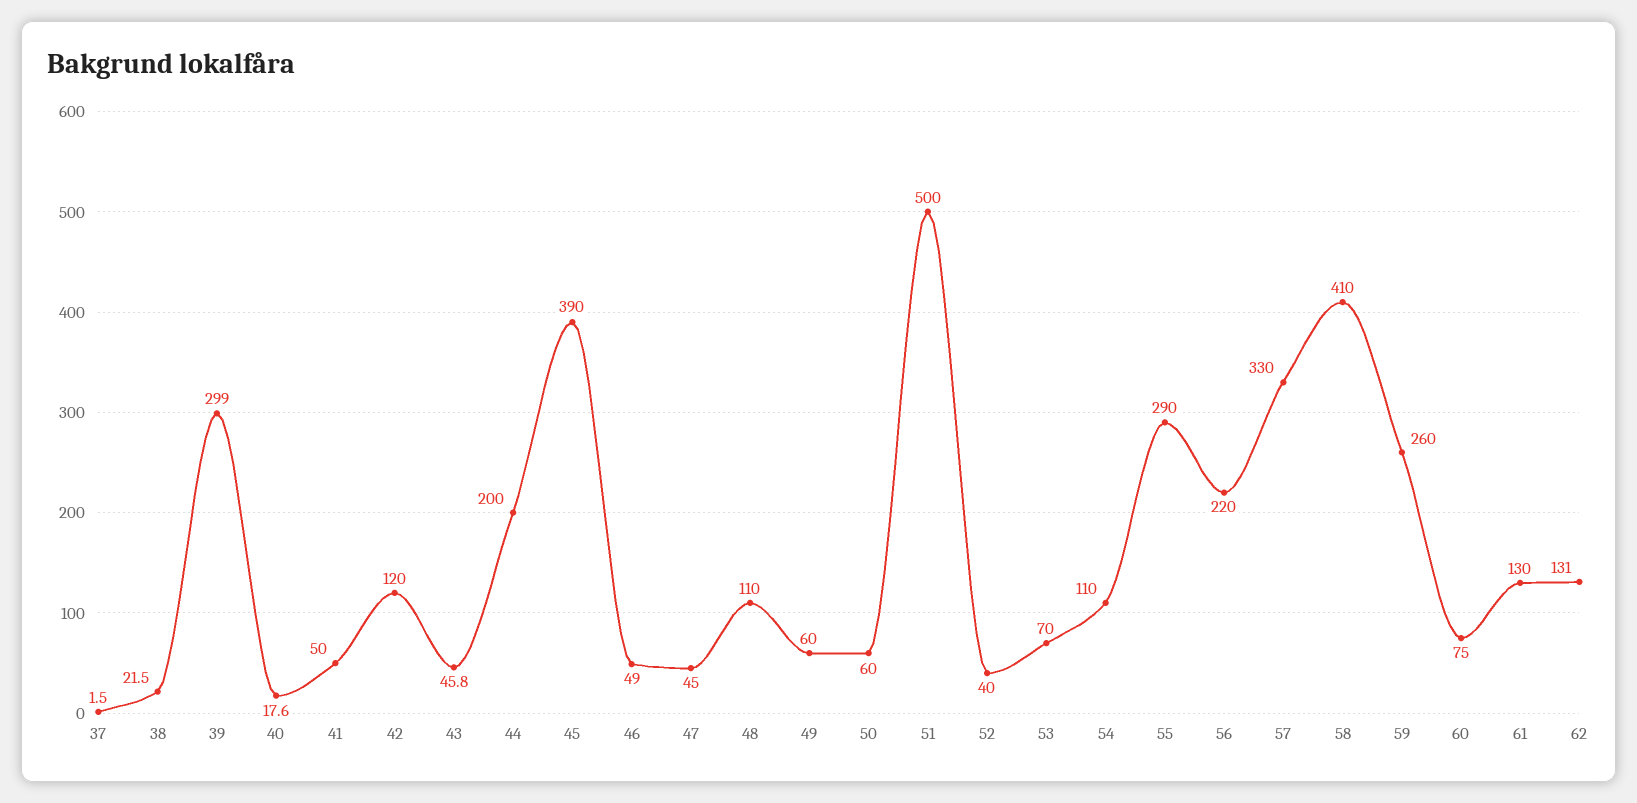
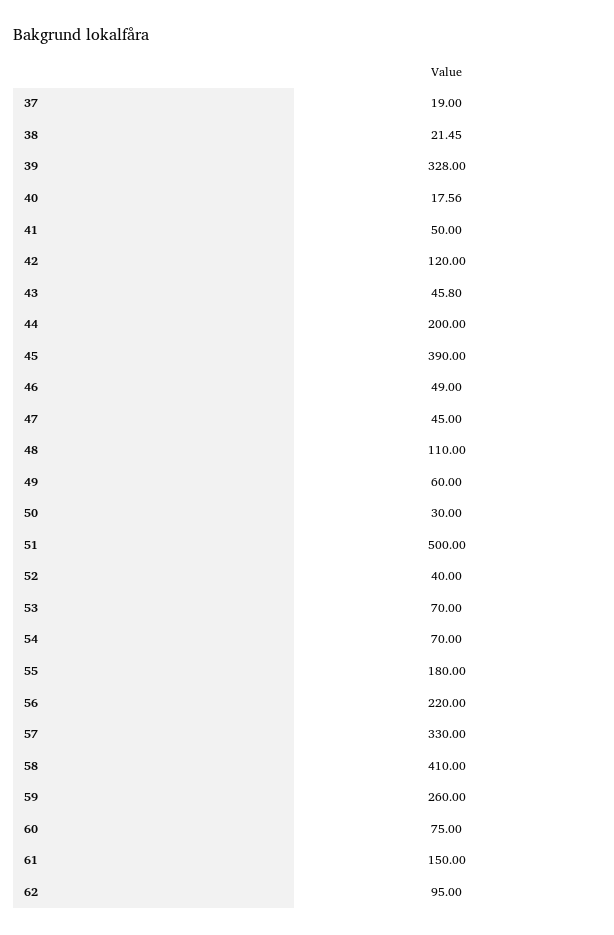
37: 1.5 -> 19
39: 299 -> 328
50: 60 -> 30
54: 110 -> 70
55: 290 -> 180
61: 130 -> 150
62: 131 -> 95

